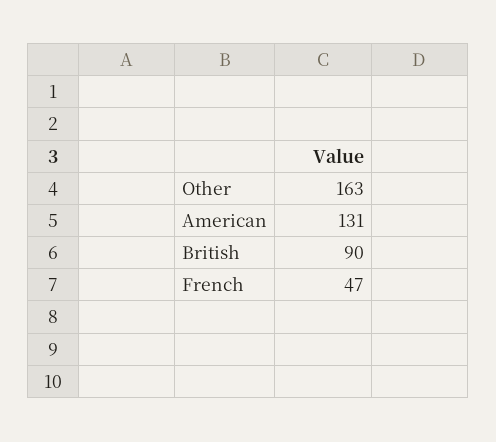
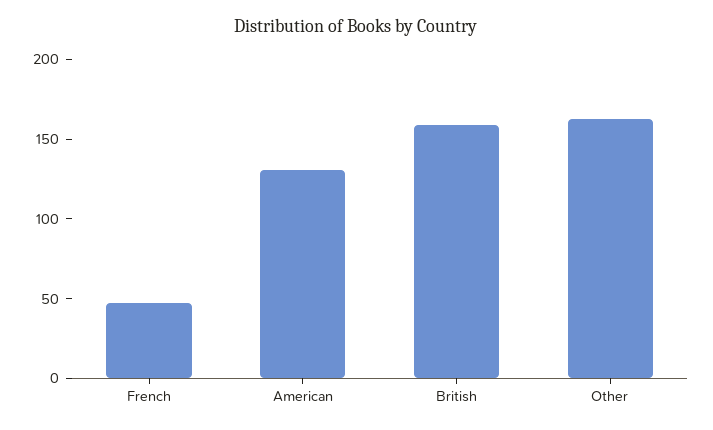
British: 90 -> 160

